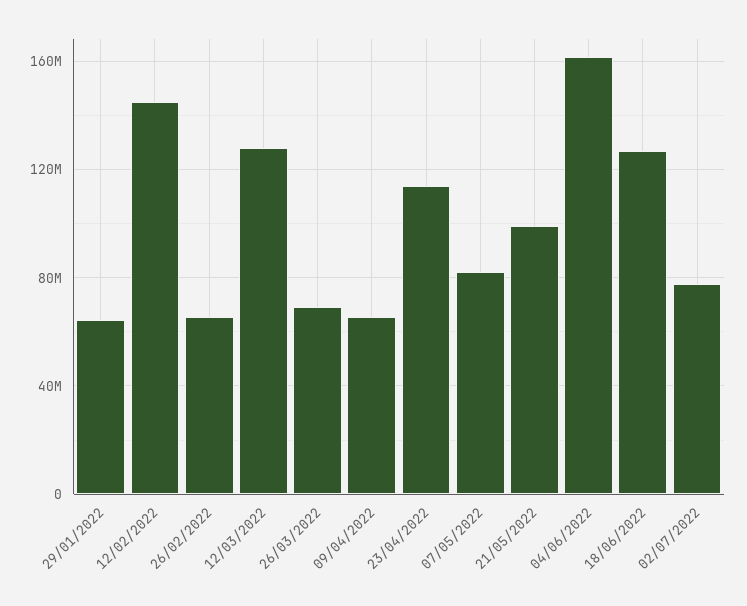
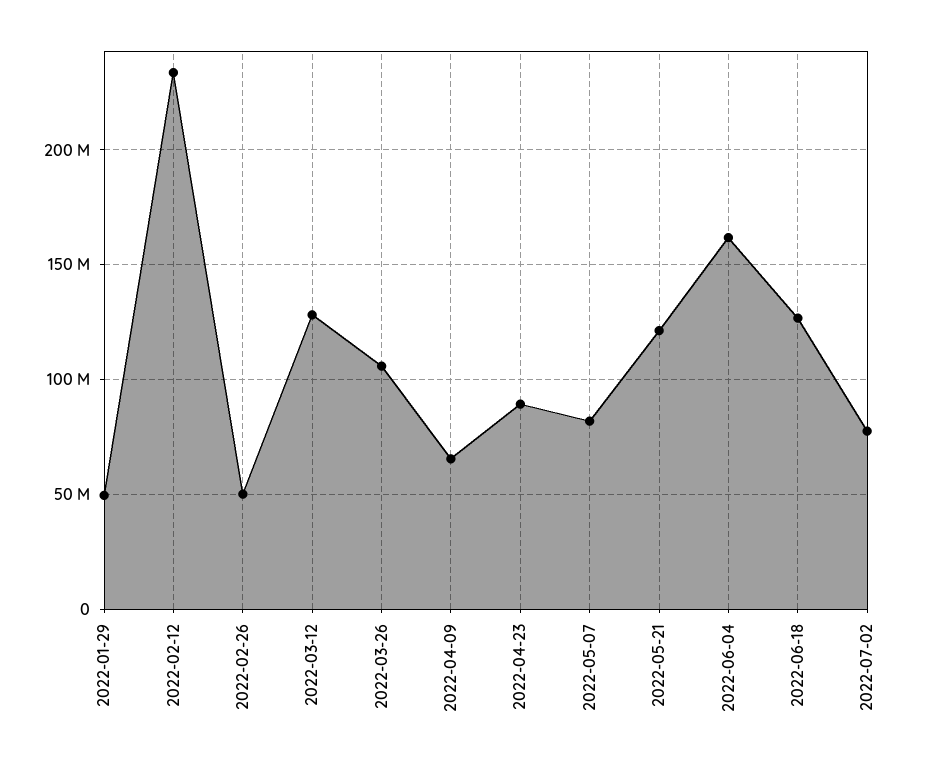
29/01/2022: 65000000 -> 50000000
12/02/2022: 145000000 -> 235000000
26/02/2022: 65000000 -> 50000000
26/03/2022: 70000000 -> 105000000
23/04/2022: 115000000 -> 90000000
21/05/2022: 100000000 -> 120000000

